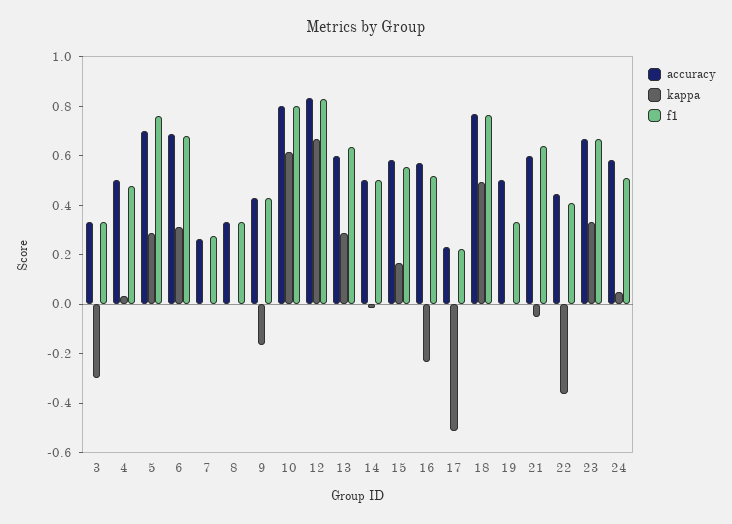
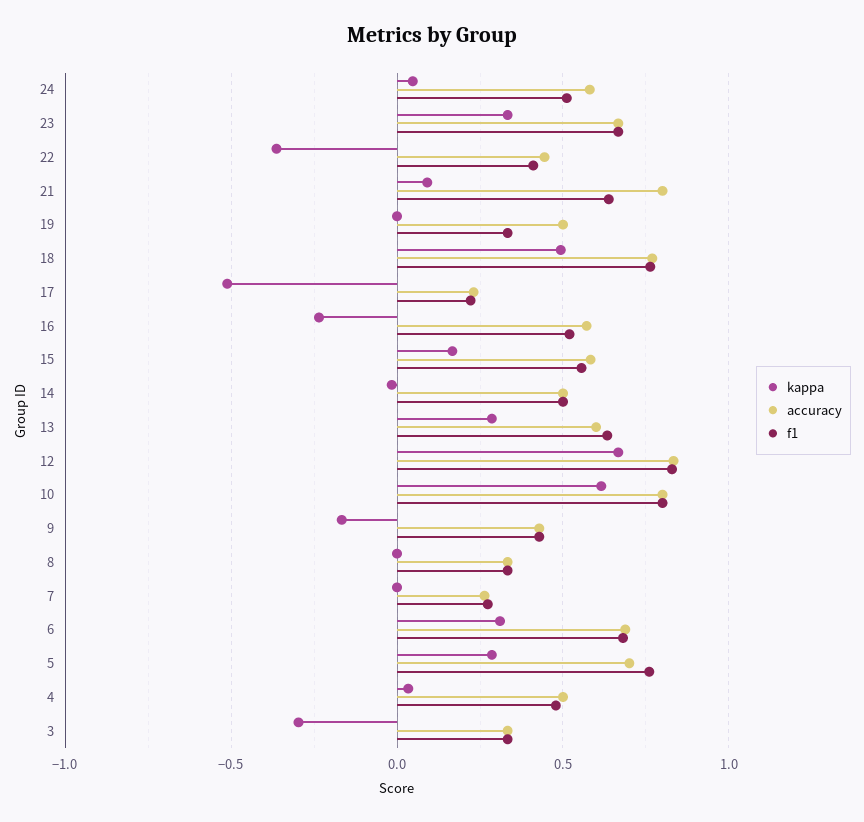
accuracy, 21: 0.6 -> 0.8
kappa, 21: -0.05 -> 0.1

